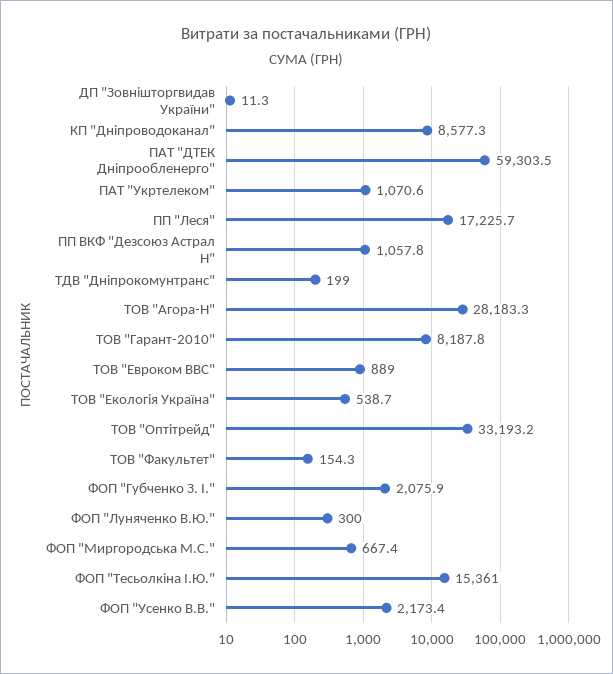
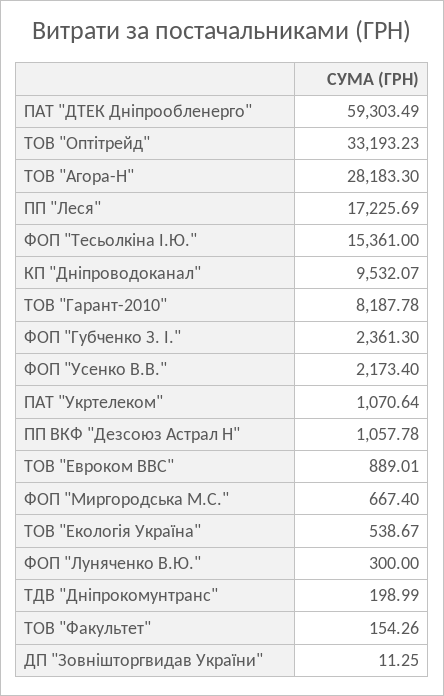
КП "Дніпроводоканал": 8577.3 -> 9532.07
ФОП "Губченко З. І.": 2075.9 -> 2361.3

